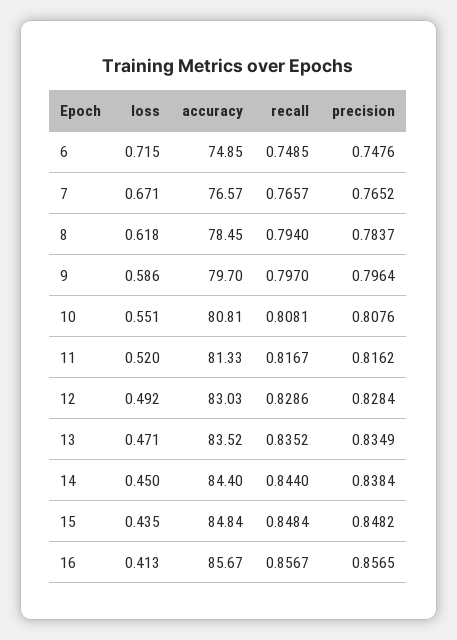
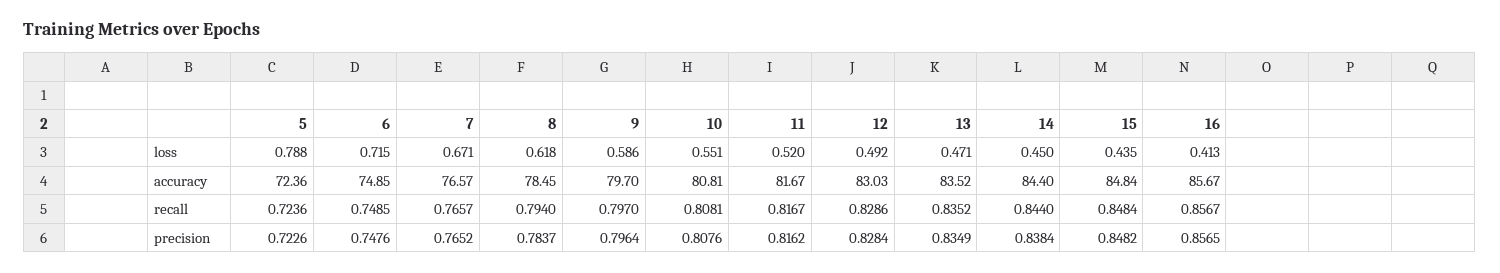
accuracy, 11: 81.33 -> 81.67
loss, 5: none -> 0.788
accuracy, 5: none -> 72.36
recall, 5: none -> 0.7236
precision, 5: none -> 0.7226

